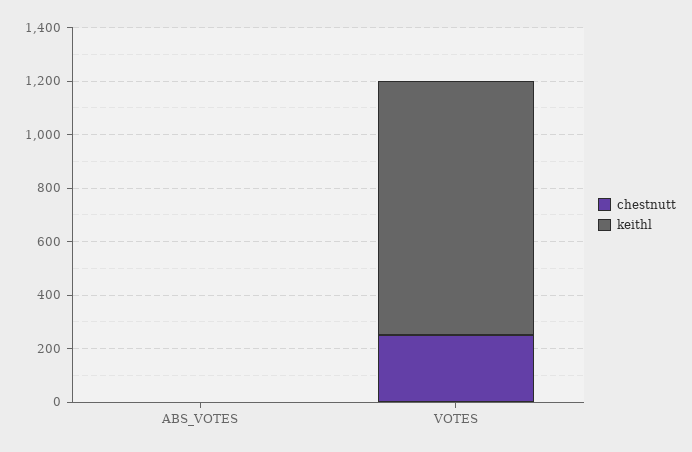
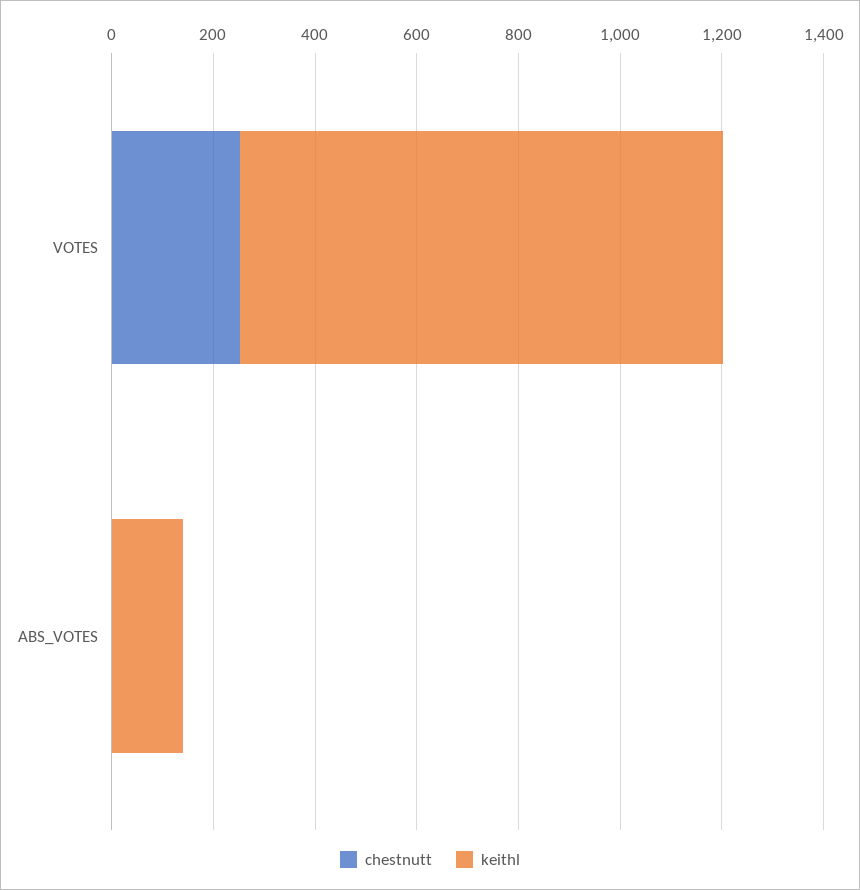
keithl, ABS_VOTES: 0 -> 150

